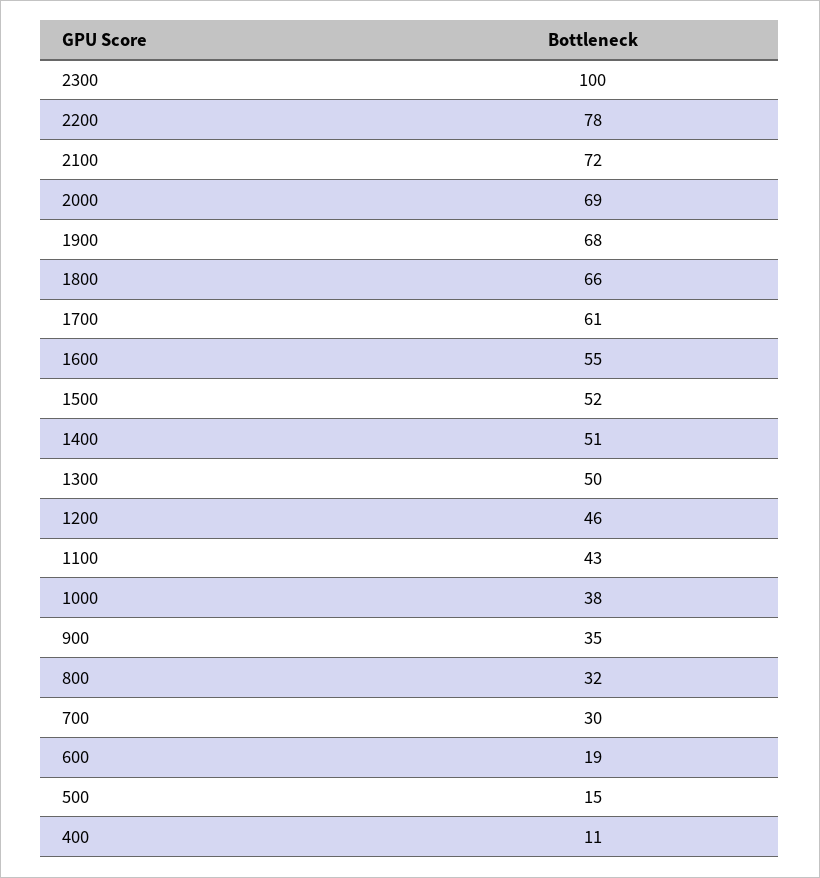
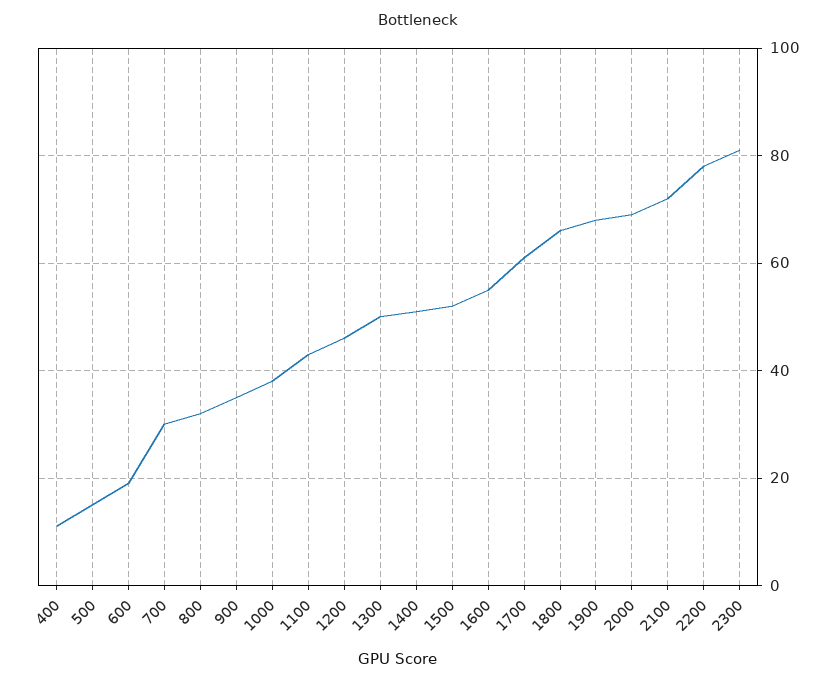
2300: 100 -> 80

